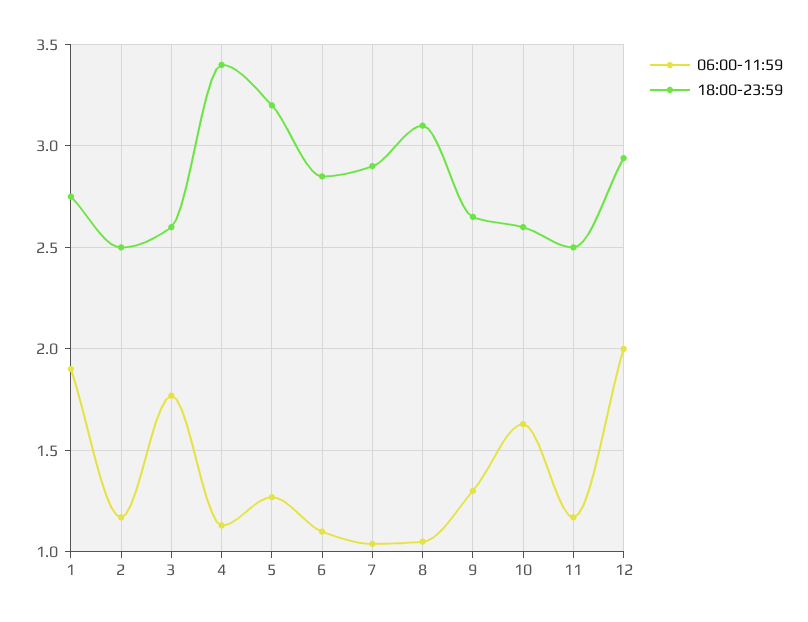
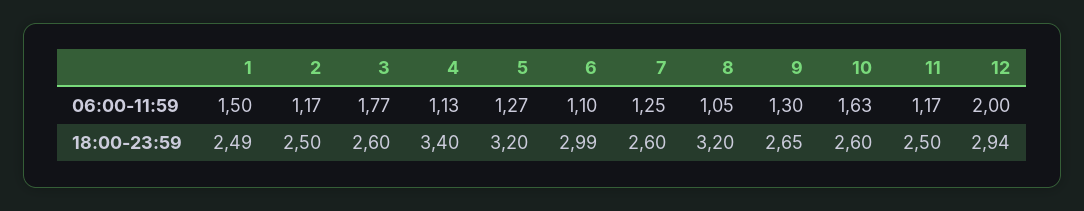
06:00-11:59, 1: 1.9 -> 1.5
18:00-23:59, 1: 2.75 -> 2.49
18:00-23:59, 6: 2.85 -> 2.99
06:00-11:59, 7: 1.05 -> 1.25
18:00-23:59, 7: 2.9 -> 2.6
18:00-23:59, 8: 3.1 -> 3.2

